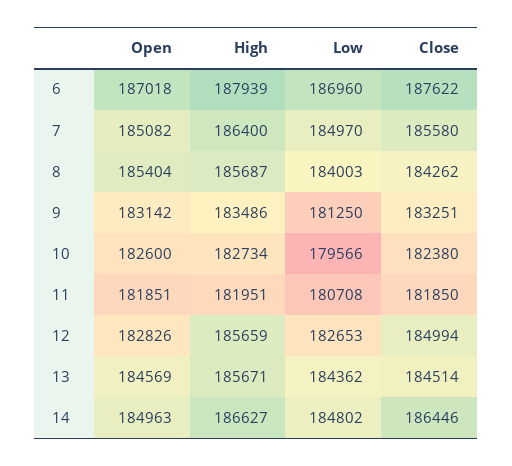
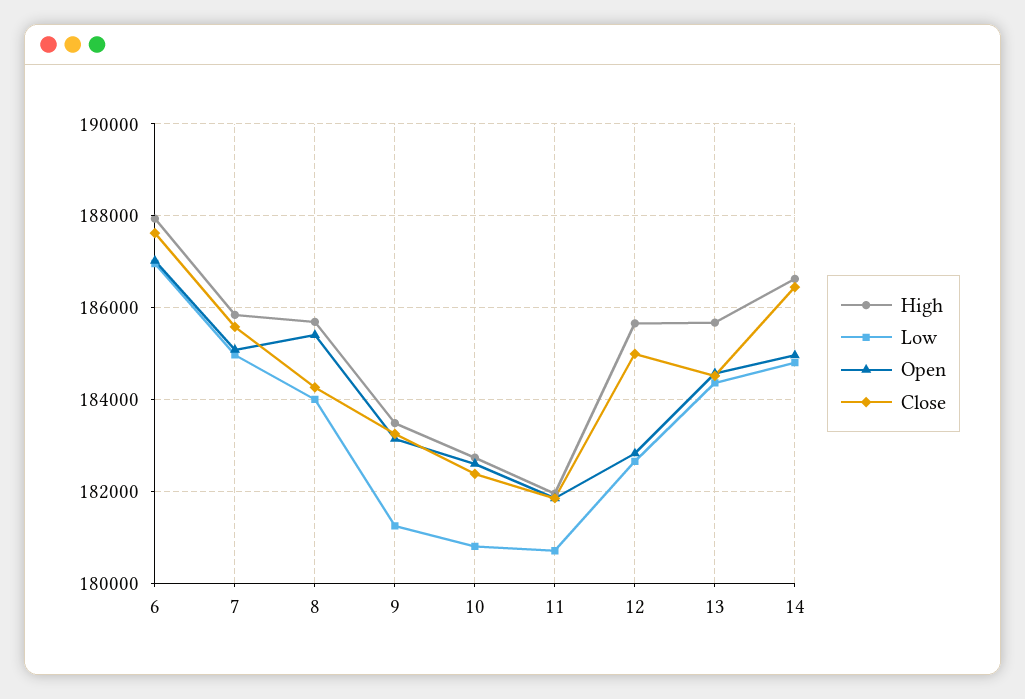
High, 7: 186400 -> 185800
Low, 10: 179566 -> 180800

